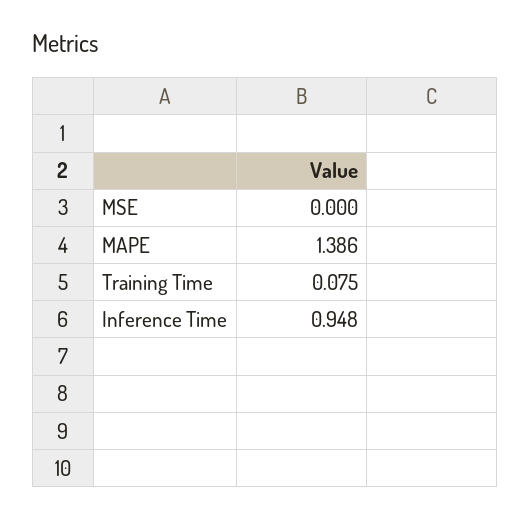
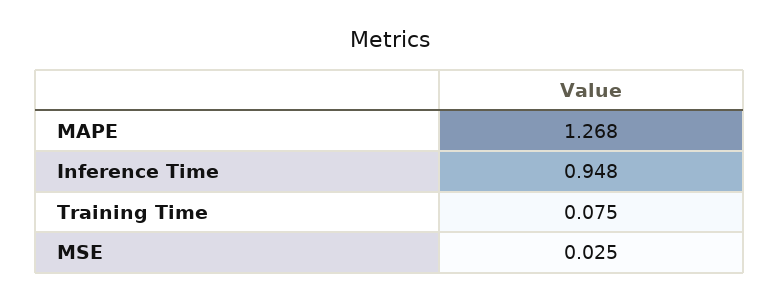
MSE: 0 -> 0.025
MAPE: 1.386 -> 1.268

